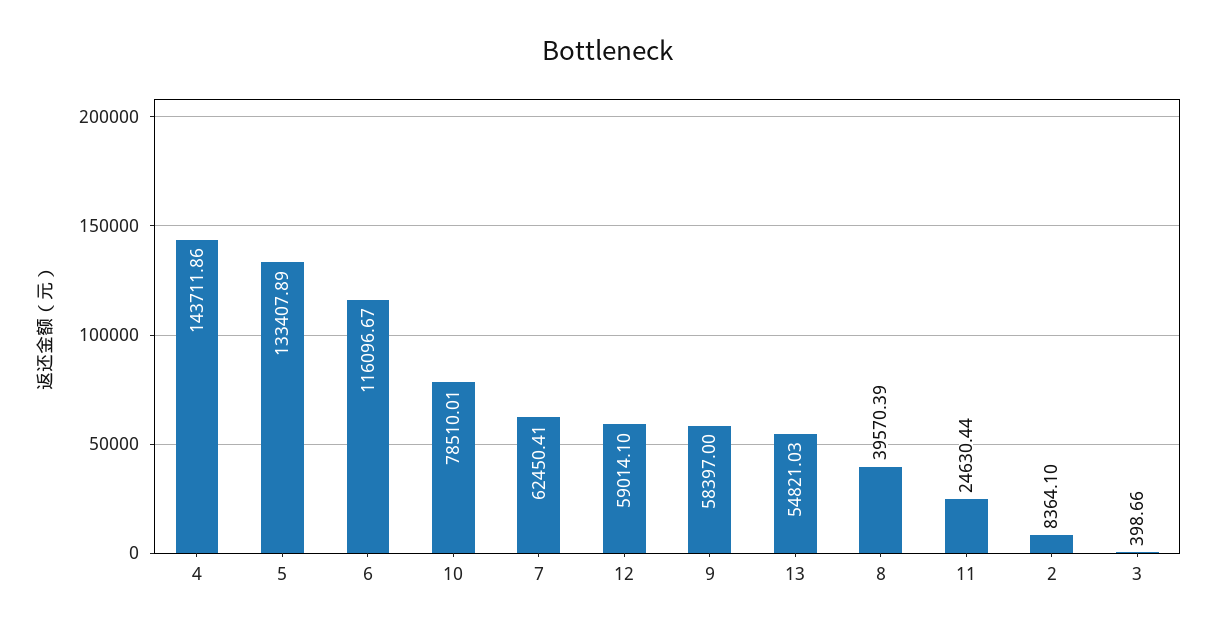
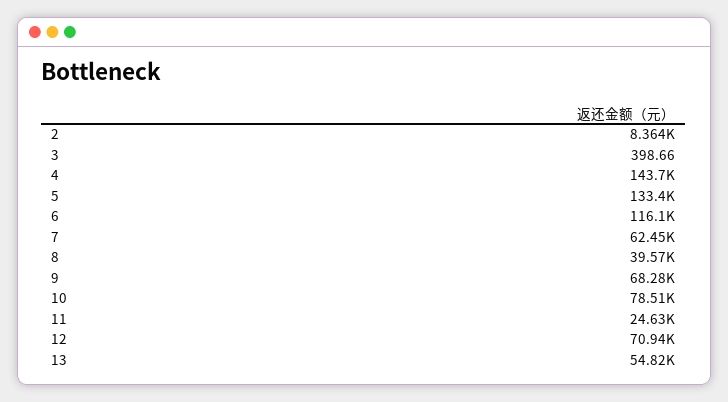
12: 59014.1 -> 70940
9: 58397 -> 68280

